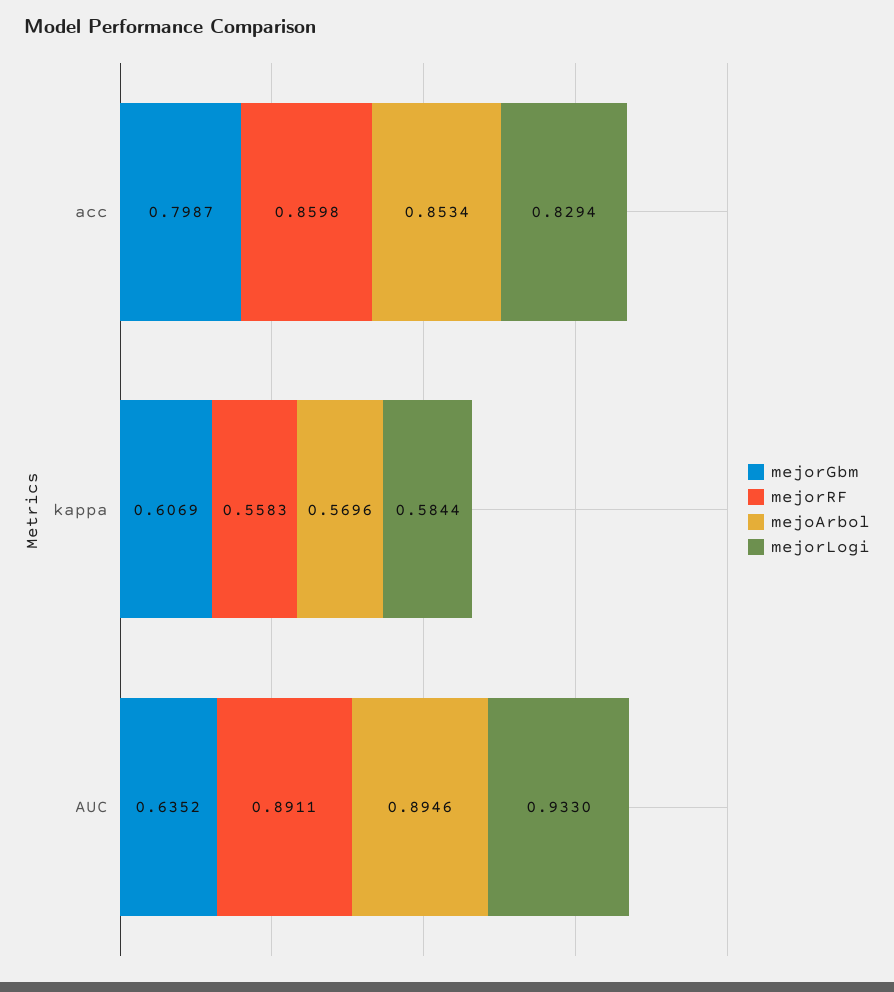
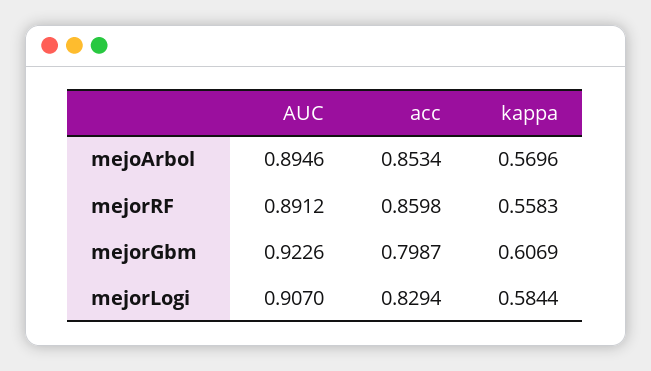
mejorGbm, AUC: 0.6352 -> 0.9226
mejorRF, AUC: 0.8911 -> 0.8912
mejorLogi, AUC: 0.933 -> 0.907

